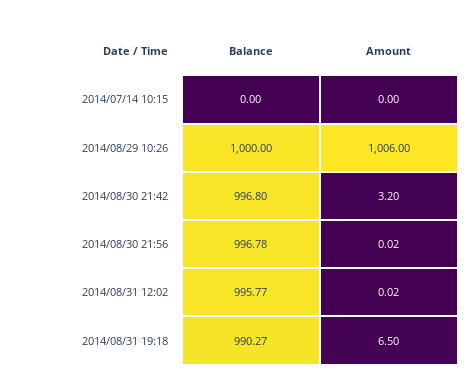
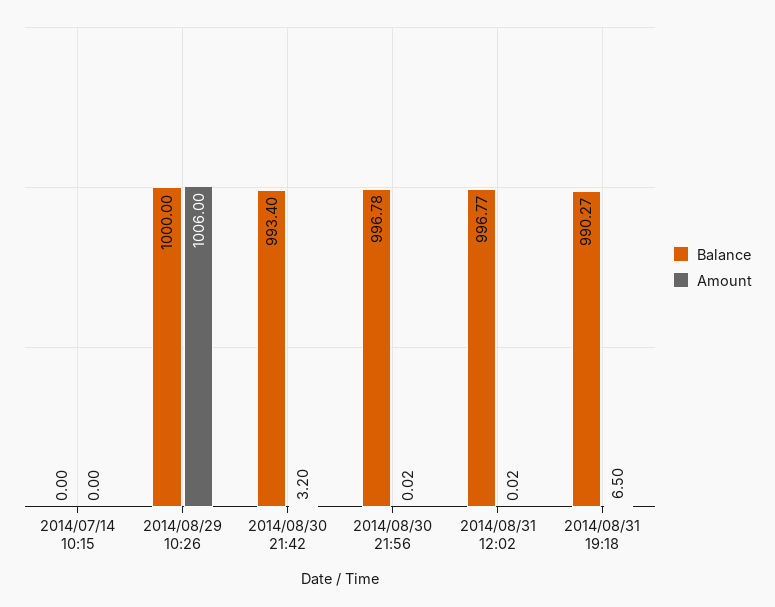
Balance, 2014/08/30 21:42: 996.8 -> 993.4
Balance, 2014/08/31 12:02: 995.77 -> 996.77

